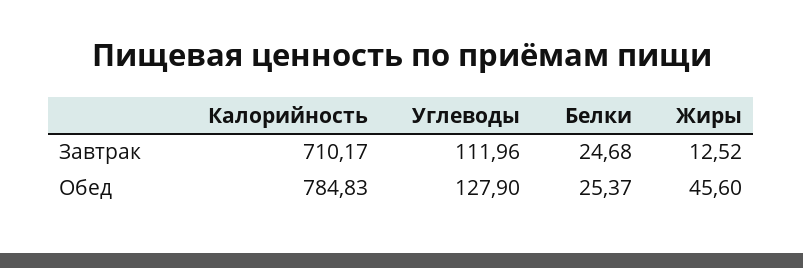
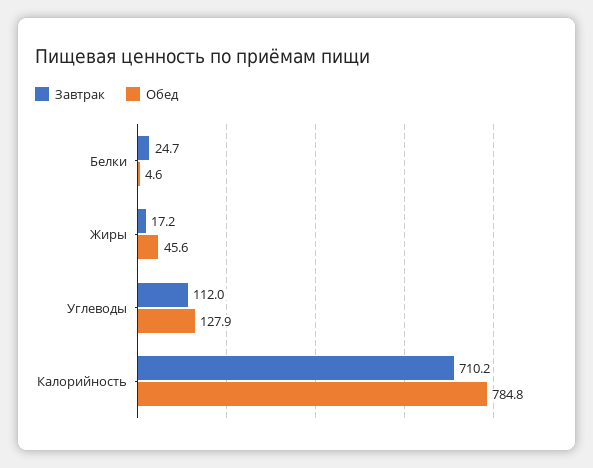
Завтрак, Жиры: 12.52 -> 17.2
Обед, Белки: 25.37 -> 4.6

